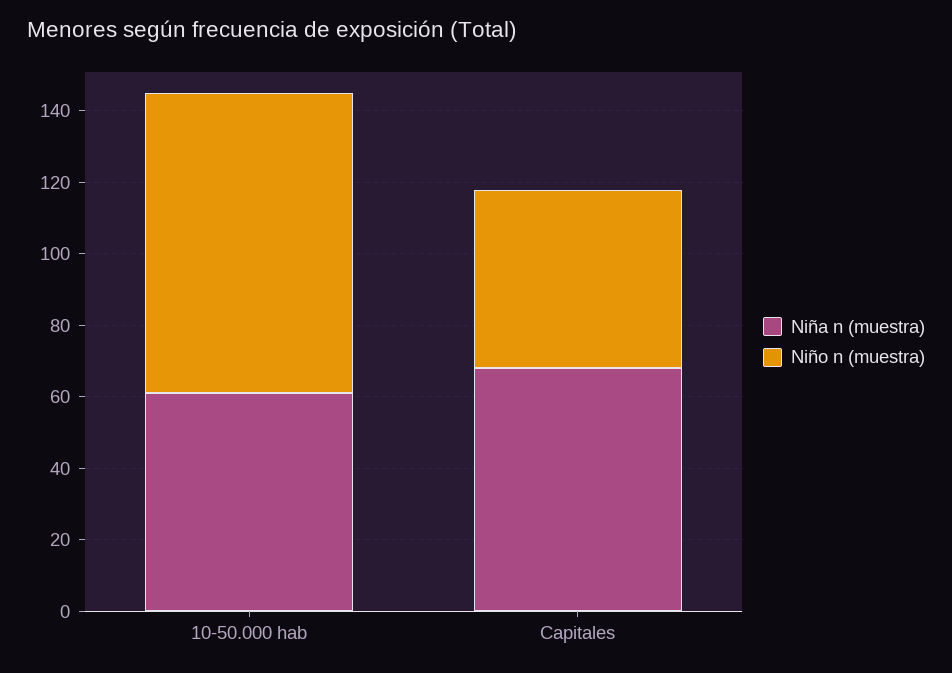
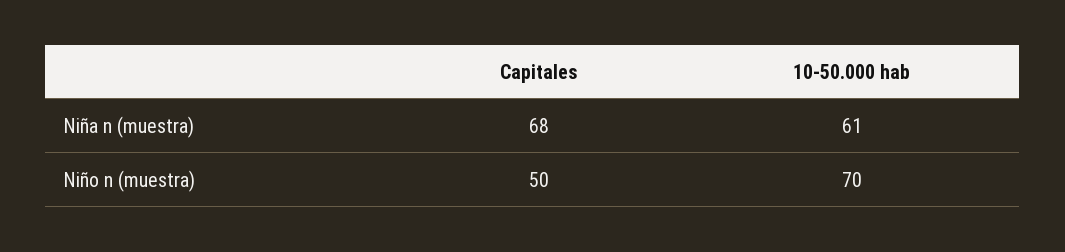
Niño n (muestra), 10-50.000 hab: 85 -> 70

